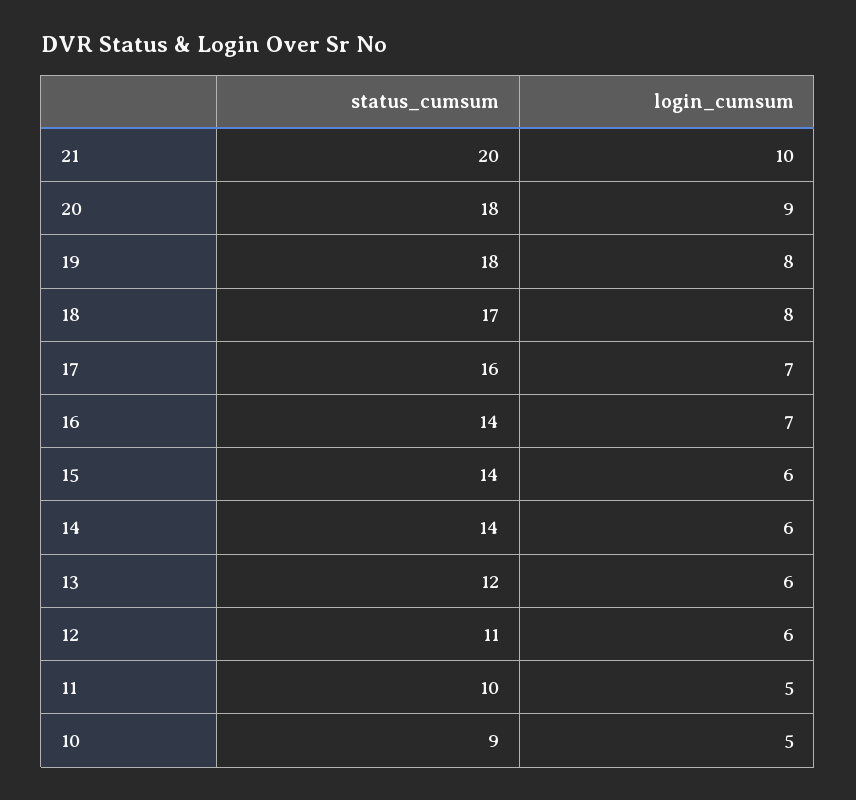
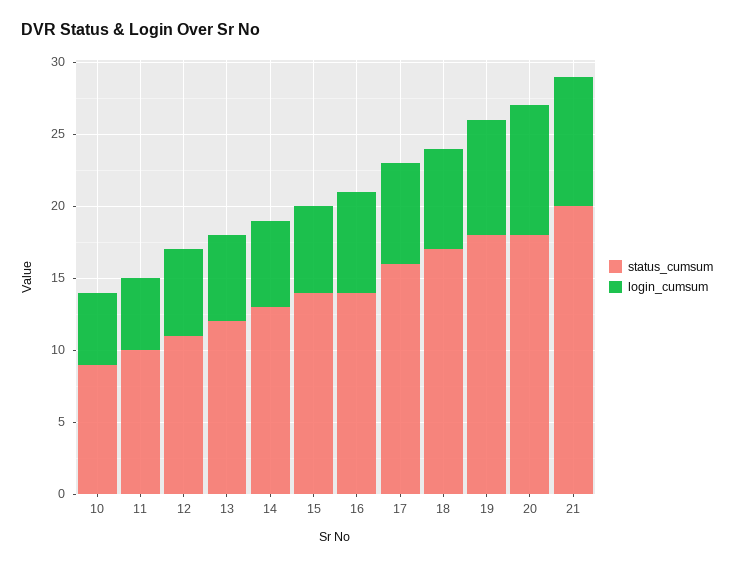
login_cumsum, 21: 10 -> 9
login_cumsum, 18: 8 -> 7
status_cumsum, 14: 14 -> 13

